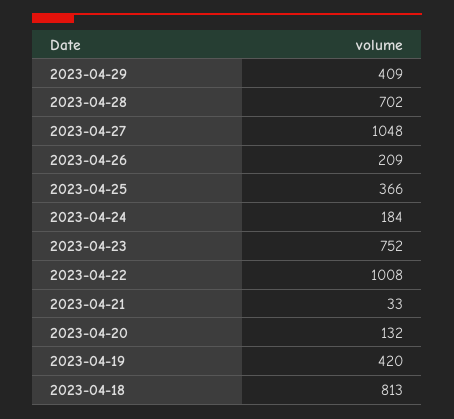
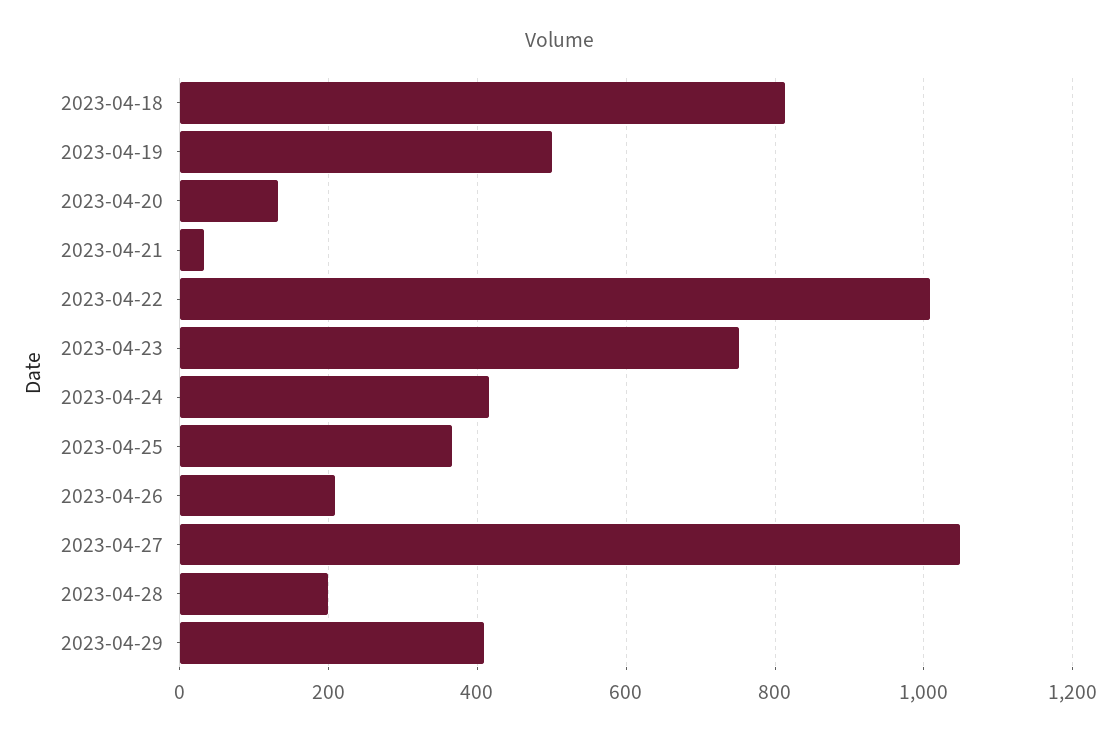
2023-04-28: 702 -> 200
2023-04-24: 184 -> 420
2023-04-19: 420 -> 500

